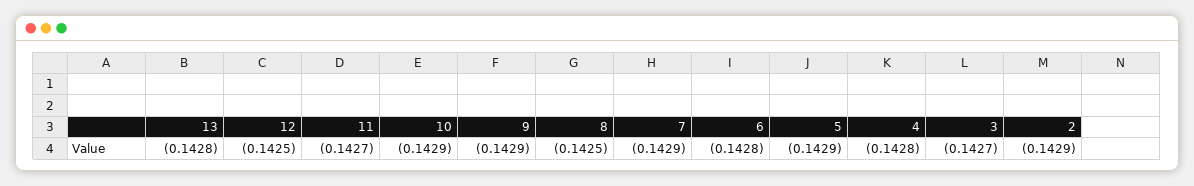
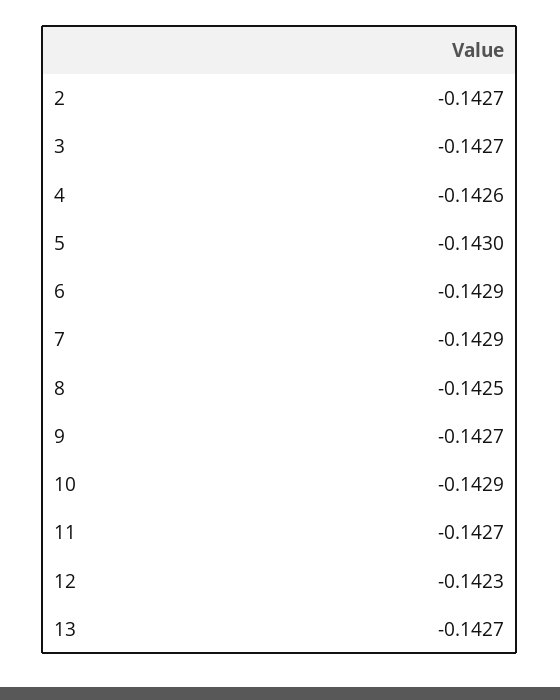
13: -0.1428 -> -0.1427
12: -0.1425 -> -0.1423
9: -0.1429 -> -0.1427
6: -0.1428 -> -0.1429
5: -0.1429 -> -0.143
4: -0.1428 -> -0.1426
2: -0.1429 -> -0.1427

